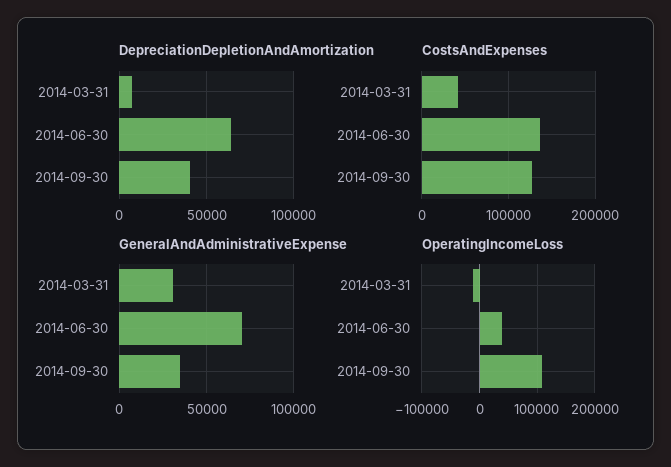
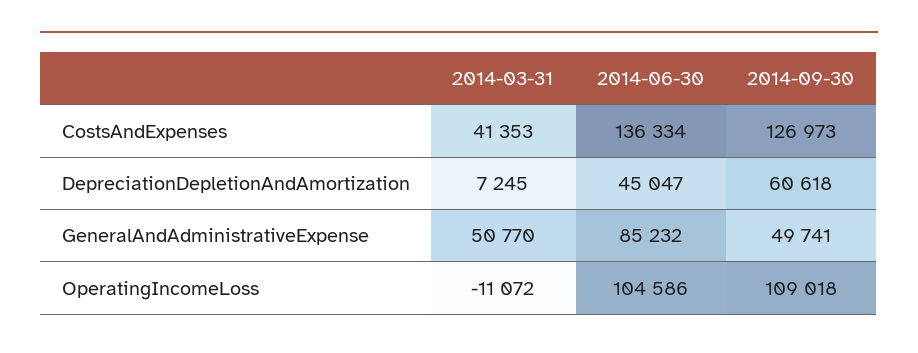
DepreciationDepletionAndAmortization, 2014-06-30: 65000 -> 45047
DepreciationDepletionAndAmortization, 2014-09-30: 40000 -> 60618
GeneralAndAdministrativeExpense, 2014-03-31: 30000 -> 50770
GeneralAndAdministrativeExpense, 2014-06-30: 70000 -> 85232
GeneralAndAdministrativeExpense, 2014-09-30: 35000 -> 49741
OperatingIncomeLoss, 2014-06-30: 40000 -> 104586

